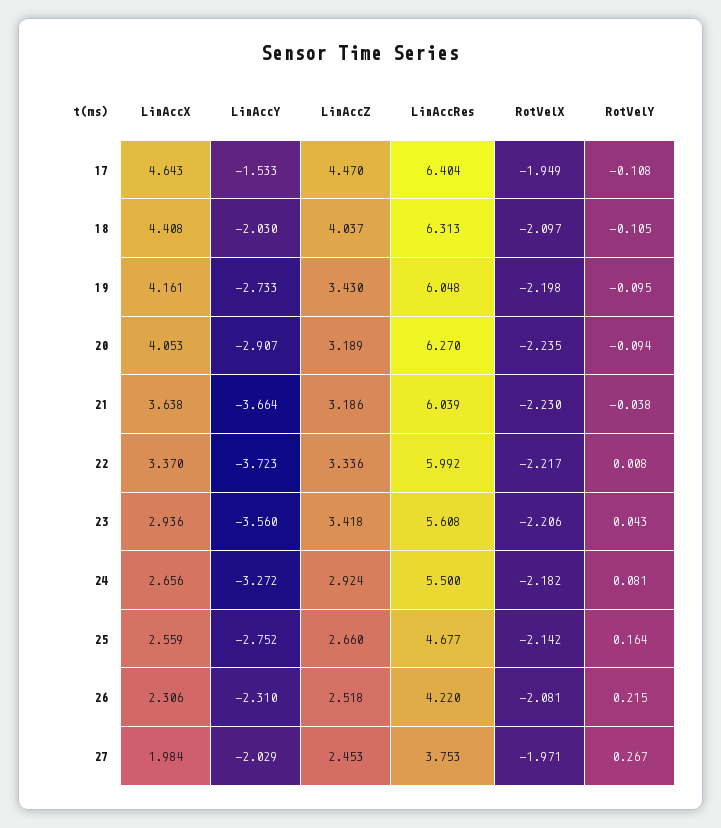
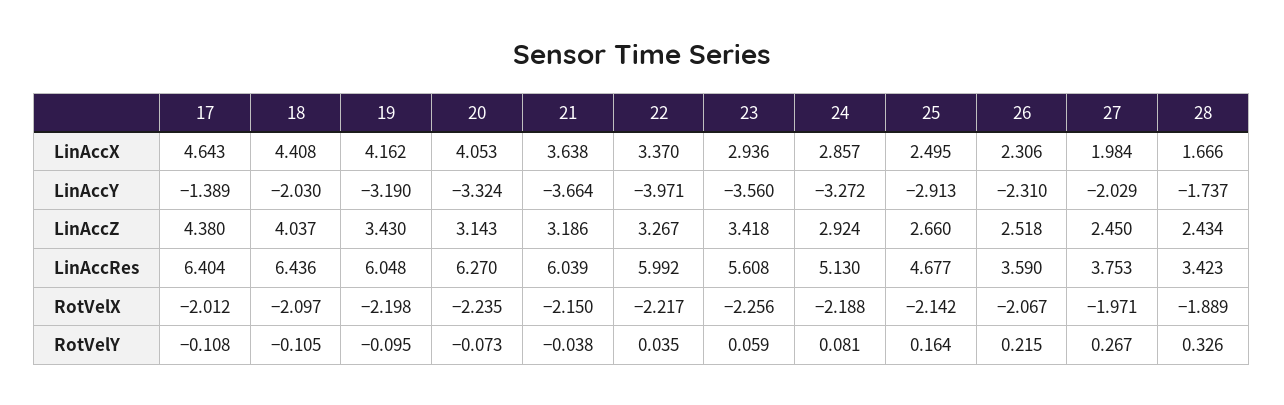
LinAccY, 17: -1.533 -> -1.389
LinAccZ, 17: 4.47 -> 4.38
RotVelX, 17: -1.949 -> -2.012
LinAccRes, 18: 6.313 -> 6.436
LinAccX, 19: 4.161 -> 4.162
LinAccY, 19: -2.733 -> -3.19
LinAccY, 20: -2.907 -> -3.324
LinAccZ, 20: 3.189 -> 3.143
RotVelY, 20: -0.094 -> -0.073
RotVelX, 21: -2.23 -> -2.15
LinAccY, 22: -3.723 -> -3.971
LinAccZ, 22: 3.336 -> 3.267
RotVelY, 22: 0.008 -> 0.035
RotVelX, 23: -2.206 -> -2.256
RotVelY, 23: 0.043 -> 0.059
LinAccX, 24: 2.656 -> 2.857
LinAccRes, 24: 5.5 -> 5.13
RotVelX, 24: -2.182 -> -2.188
LinAccX, 25: 2.559 -> 2.495
LinAccY, 25: -2.752 -> -2.913
LinAccRes, 26: 4.22 -> 3.59
RotVelX, 26: -2.081 -> -2.067
LinAccZ, 27: 2.453 -> 2.45
LinAccX, 28: none -> 1.666
LinAccY, 28: none -> -1.737
LinAccZ, 28: none -> 2.434
LinAccRes, 28: none -> 3.423
RotVelX, 28: none -> -1.889
RotVelY, 28: none -> 0.326

